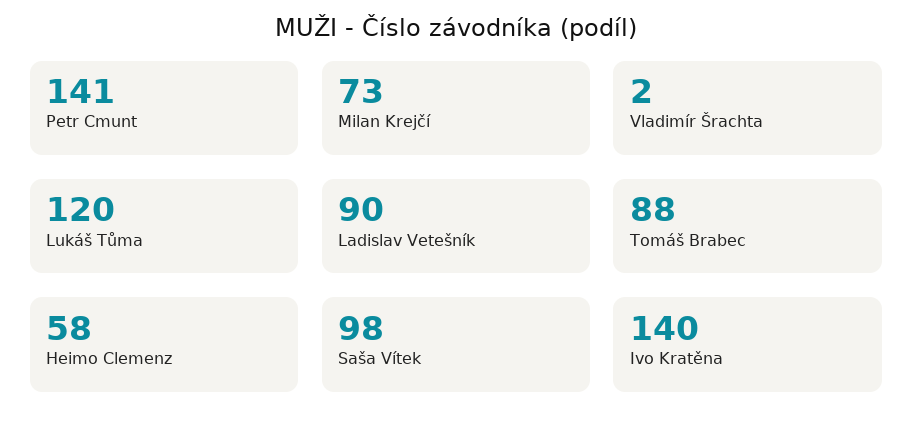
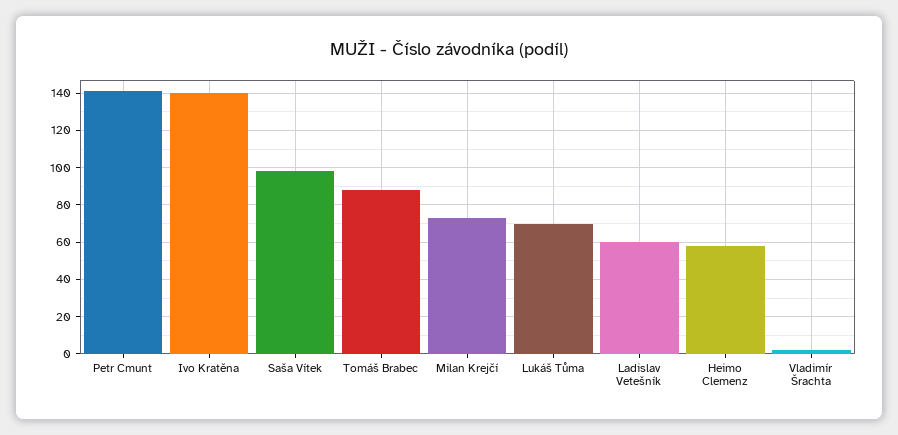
Lukáš Tůma: 120 -> 70
Ladislav Vetešník: 90 -> 60

